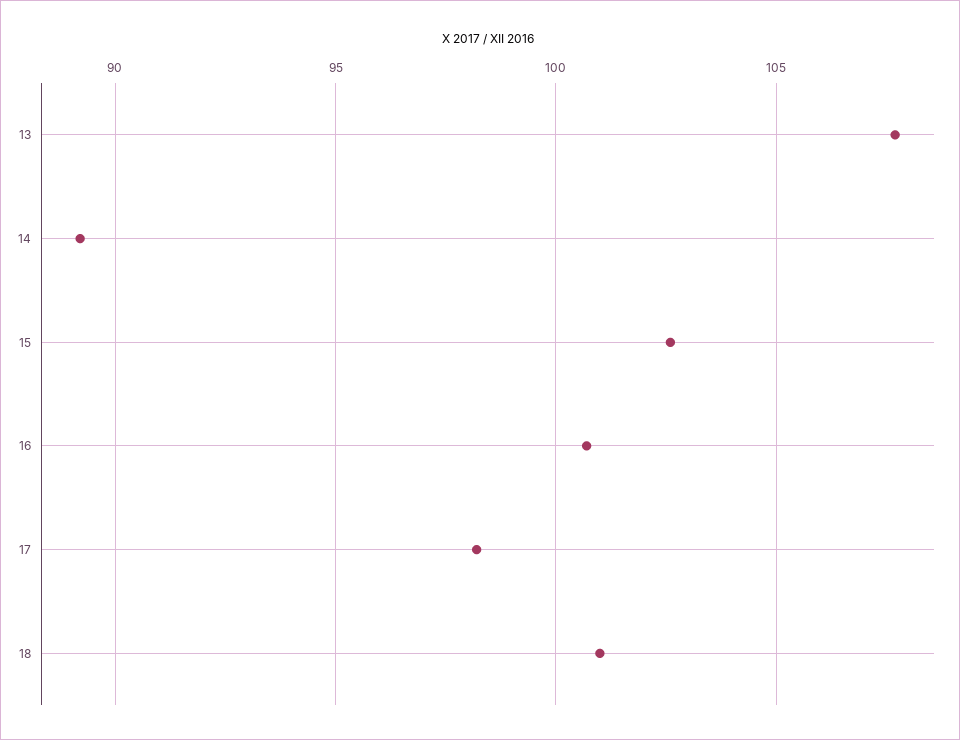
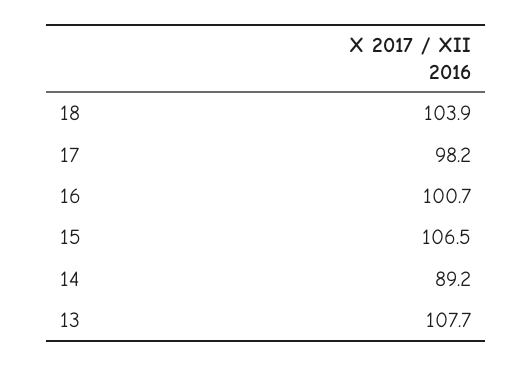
15: 102.5 -> 106.5
18: 101 -> 103.9

